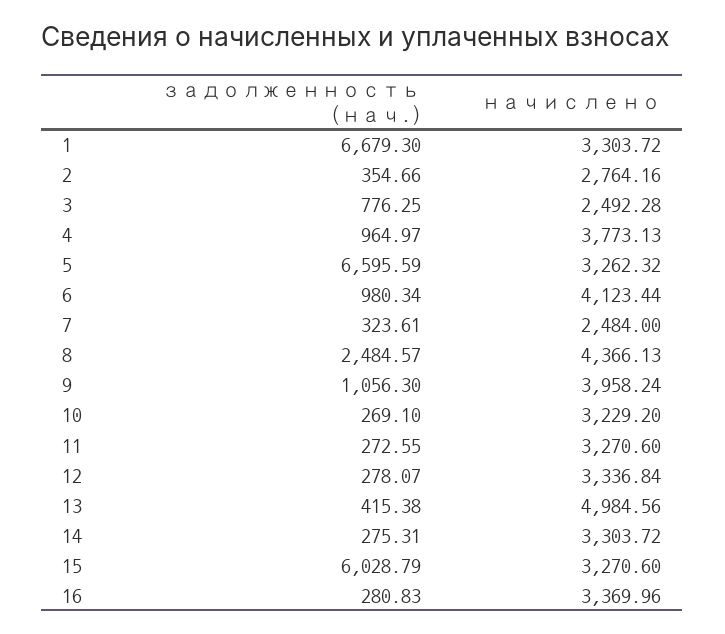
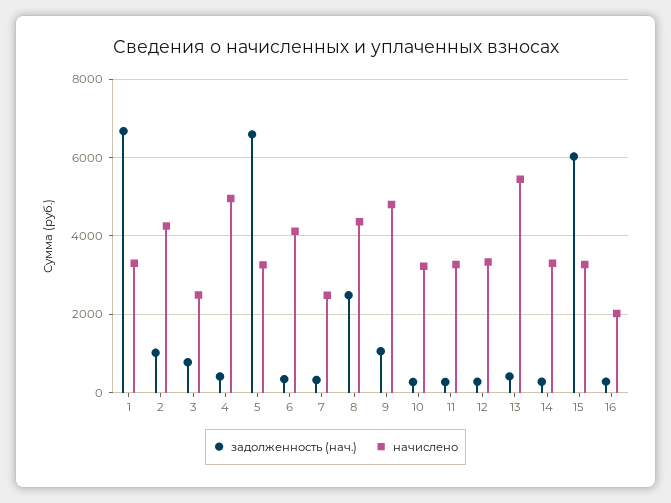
задолженность (нач.), 2: 354.66 -> 1000
начислено, 2: 2764.16 -> 4200
задолженность (нач.), 4: 964.97 -> 400
начислено, 4: 3773.13 -> 5000
задолженность (нач.), 6: 980.34 -> 400
начислено, 9: 3958.24 -> 4800
начислено, 13: 4984.56 -> 5400
начислено, 16: 3369.96 -> 2000

